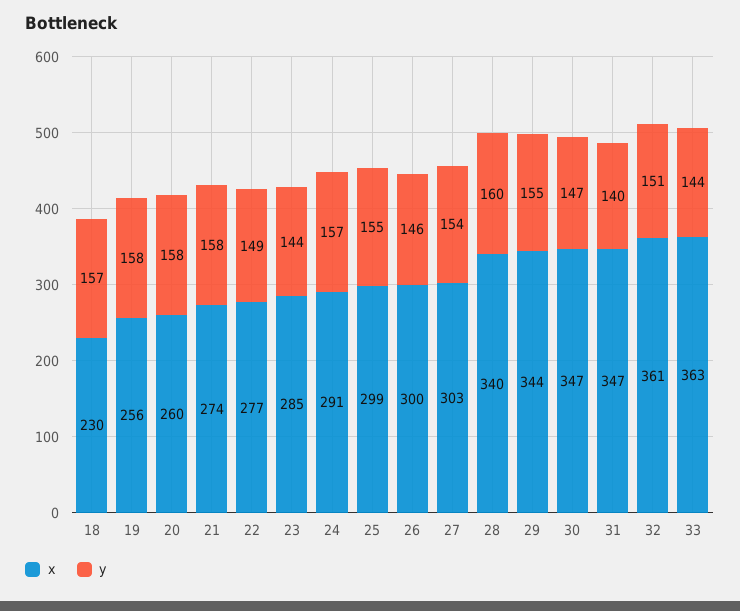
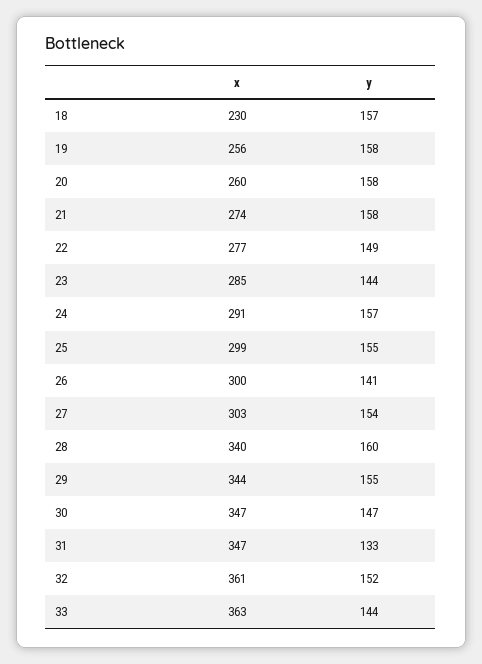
y, 26: 146 -> 141
y, 31: 140 -> 133
y, 32: 151 -> 152

